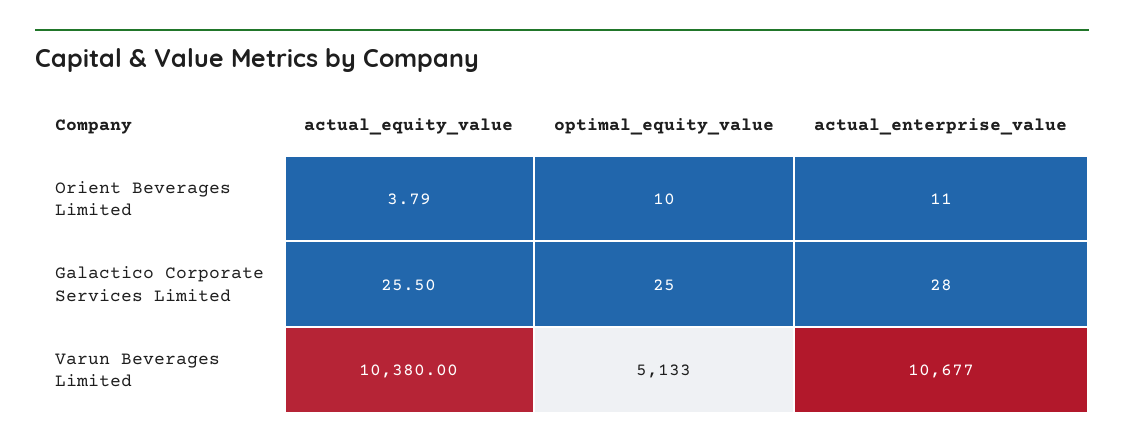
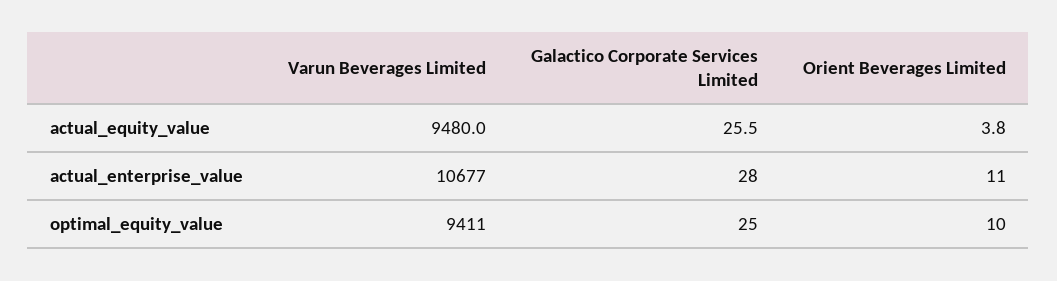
actual_equity_value, Varun Beverages Limited: 10380 -> 9480
optimal_equity_value, Varun Beverages Limited: 5133 -> 9411

